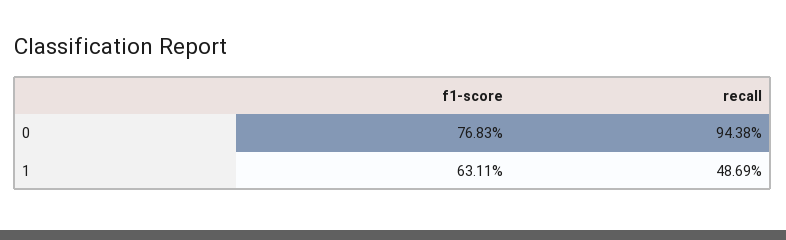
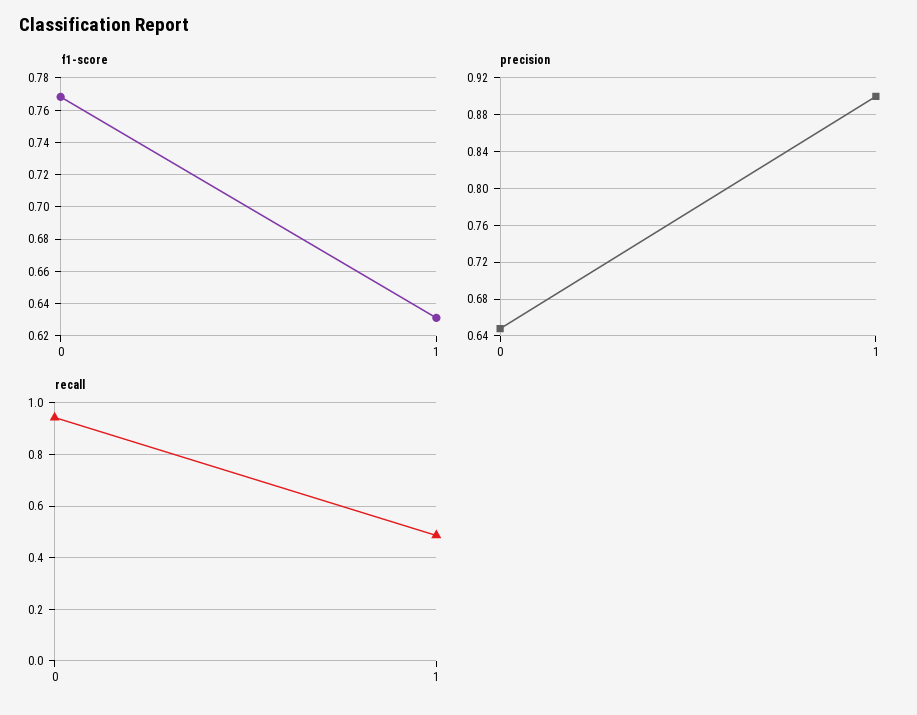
precision, 0: none -> 0.65
precision, 1: none -> 0.9

